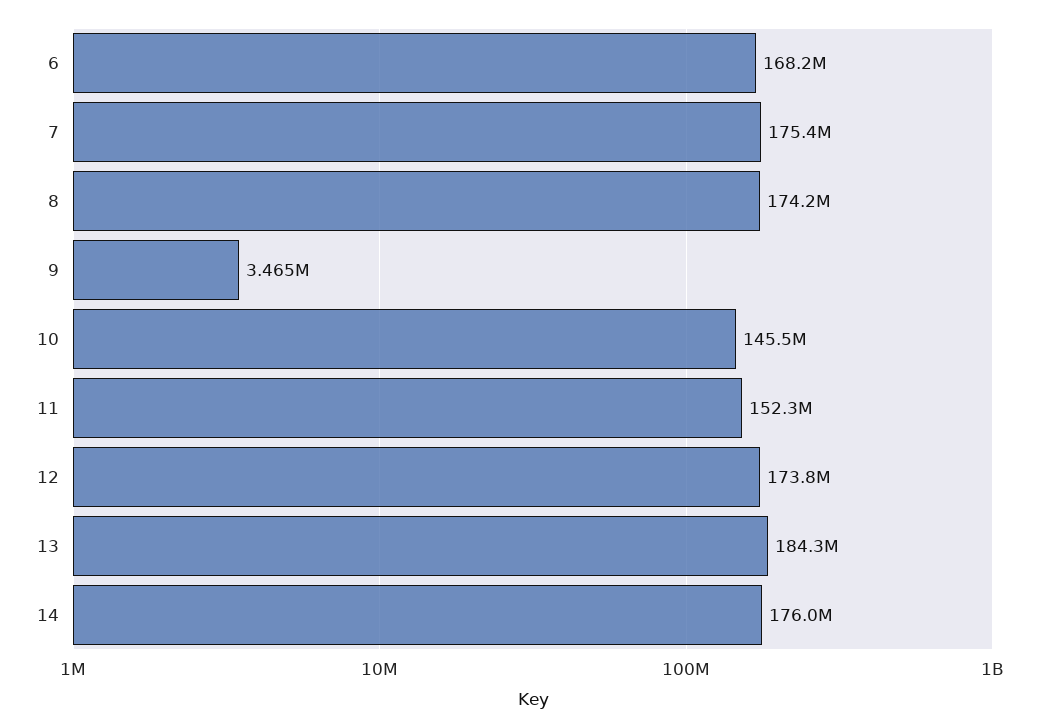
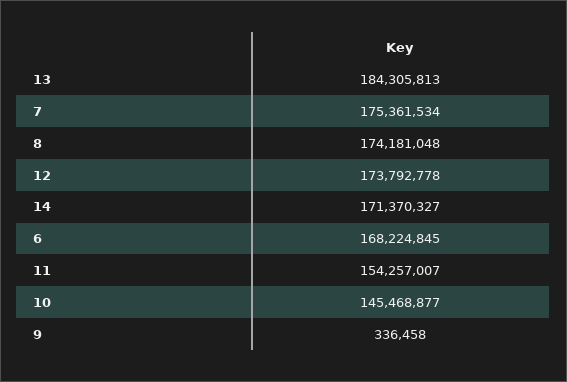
9: 3465000 -> 336458
11: 152300000 -> 154257007
14: 176000000 -> 171370327

